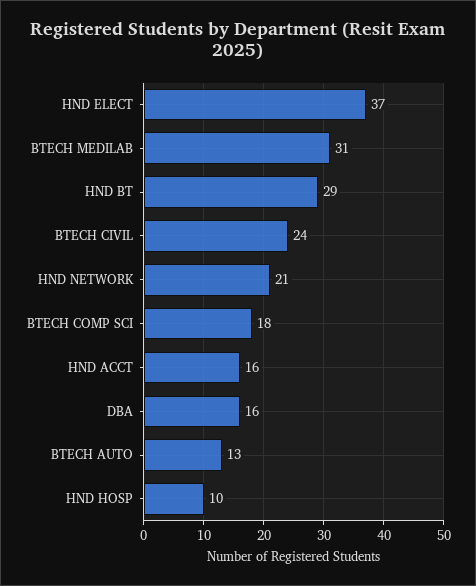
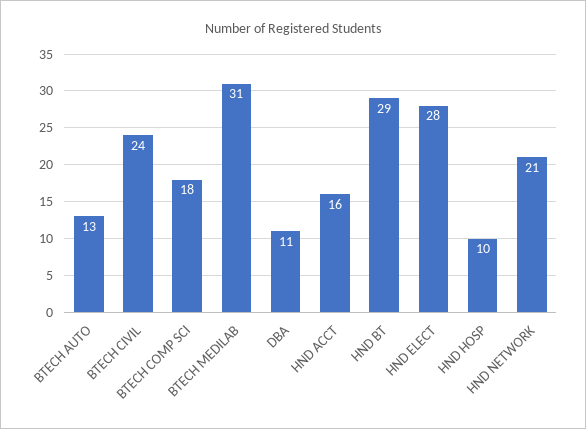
HND ELECT: 37 -> 28
DBA: 16 -> 11

